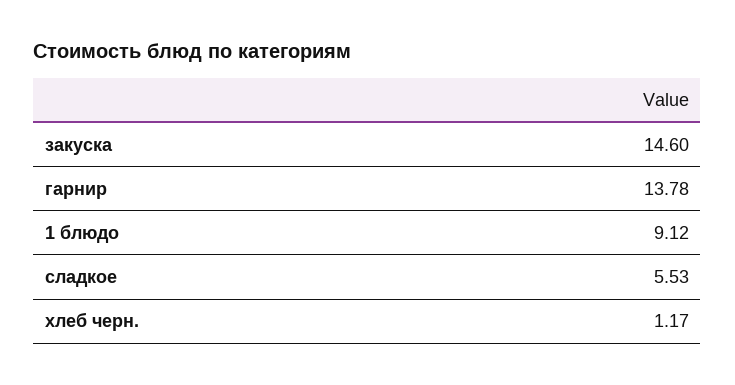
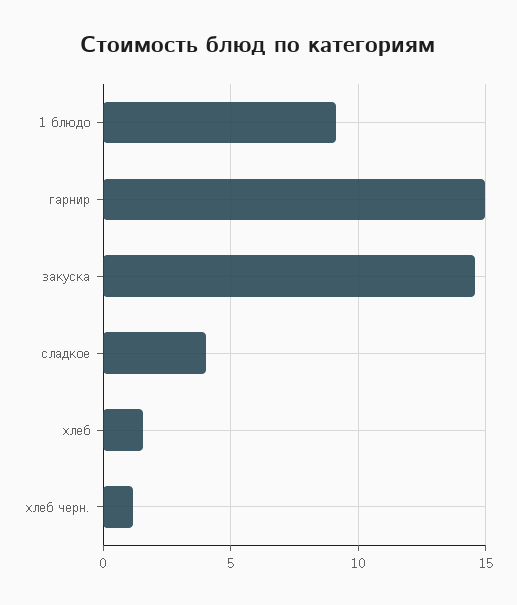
гарнир: 13.78 -> 15
сладкое: 5.53 -> 4
хлеб: none -> 1.5

